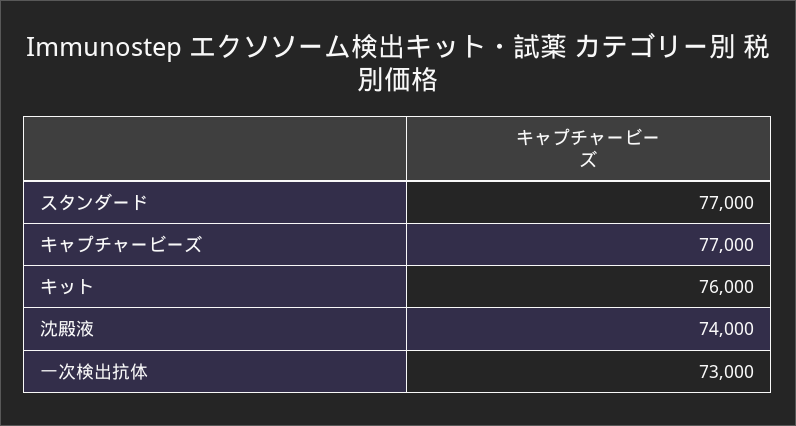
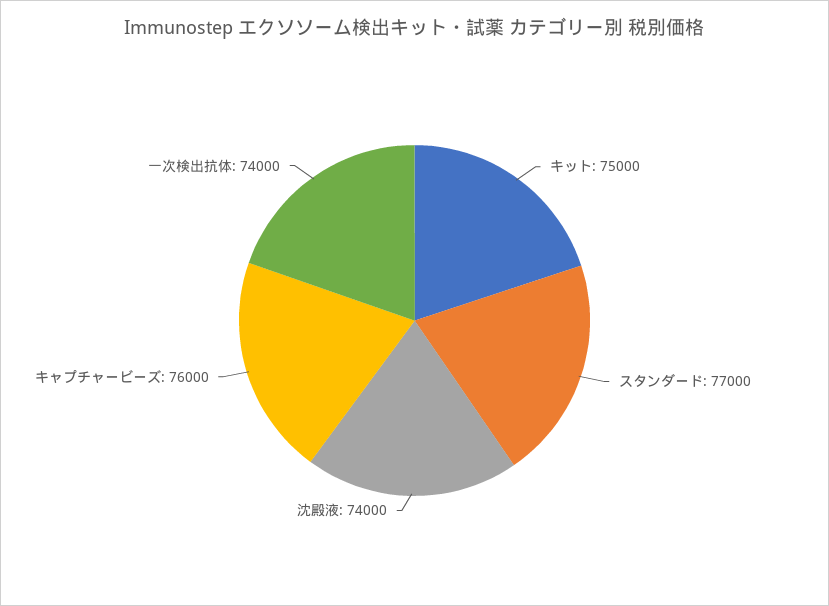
キャプチャービーズ: 77000 -> 76000
キット: 76000 -> 75000
一次検出抗体: 73000 -> 74000

